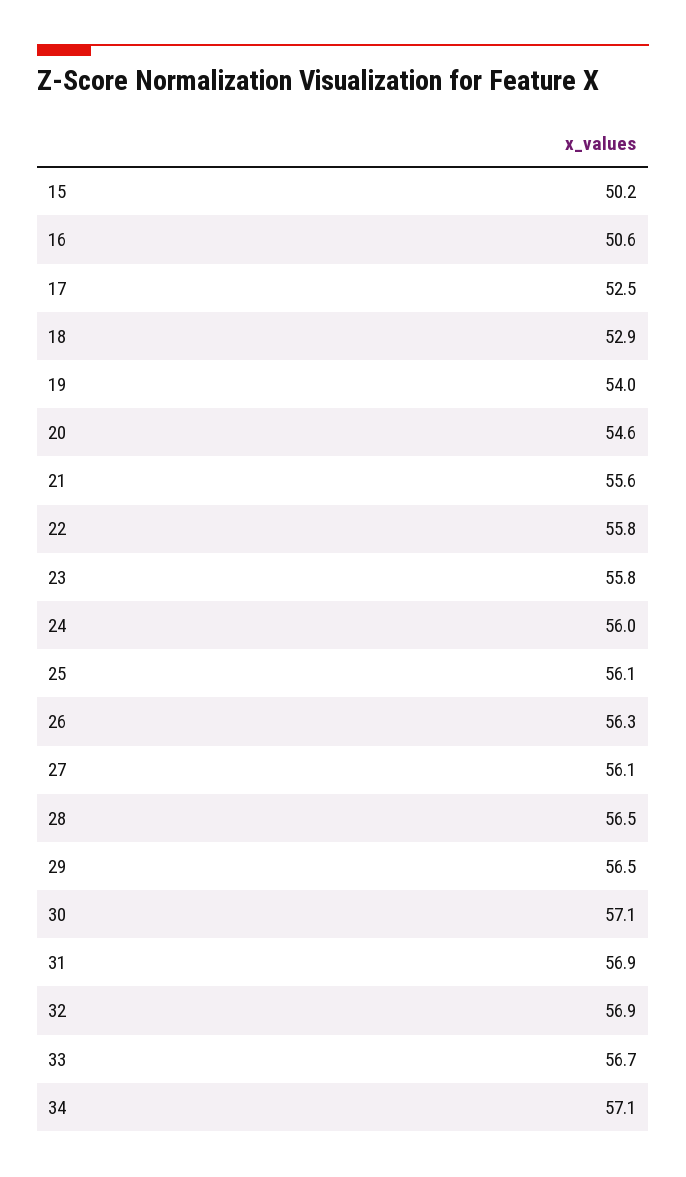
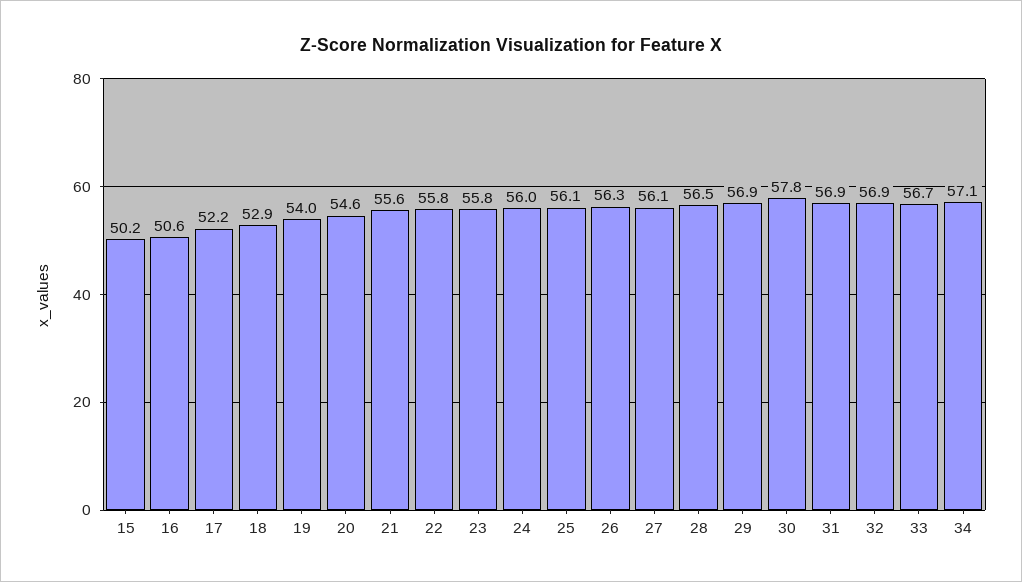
17: 52.5 -> 52.2
29: 56.5 -> 56.9
30: 57.1 -> 57.8

